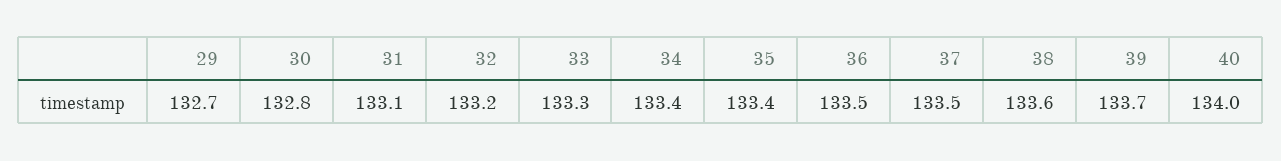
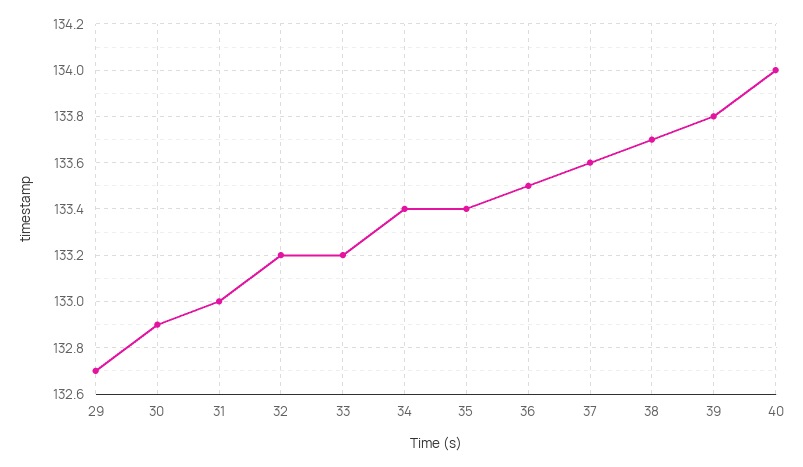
30: 132.8 -> 132.9
31: 133.1 -> 133
33: 133.3 -> 133.2
37: 133.5 -> 133.6
38: 133.6 -> 133.7
39: 133.7 -> 133.8

